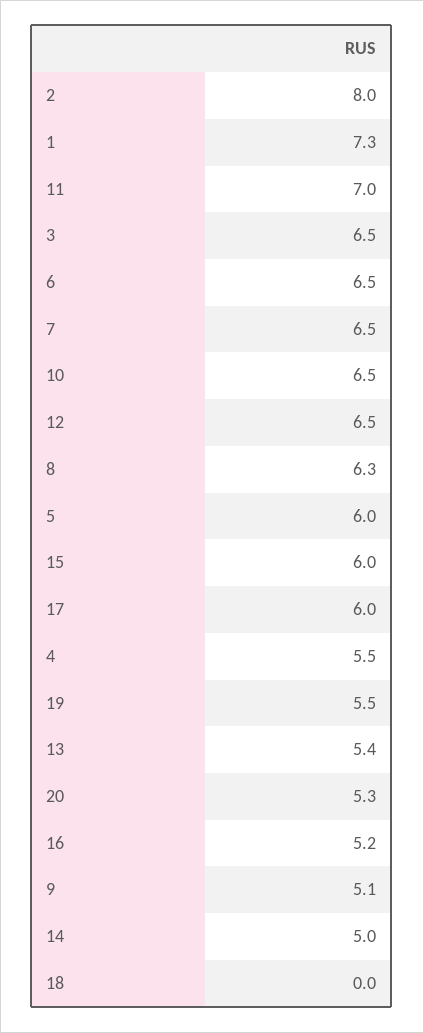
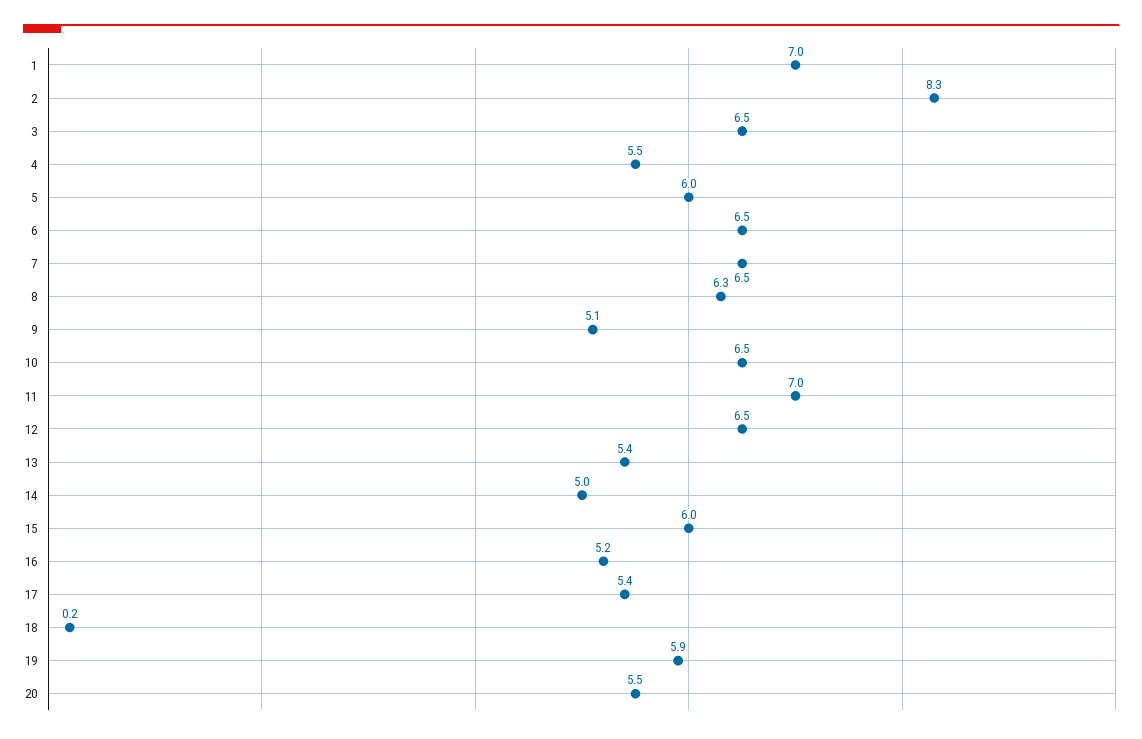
2: 8 -> 8.3
1: 7.3 -> 7
17: 6 -> 5.4
19: 5.5 -> 5.9
20: 5.3 -> 5.5
18: 0 -> 0.2

